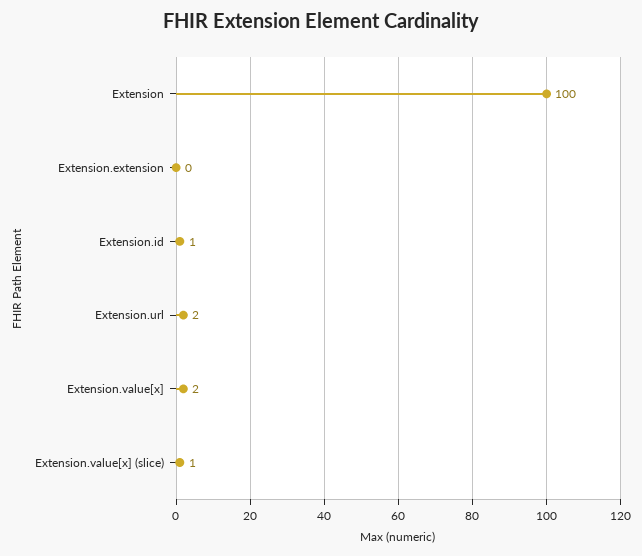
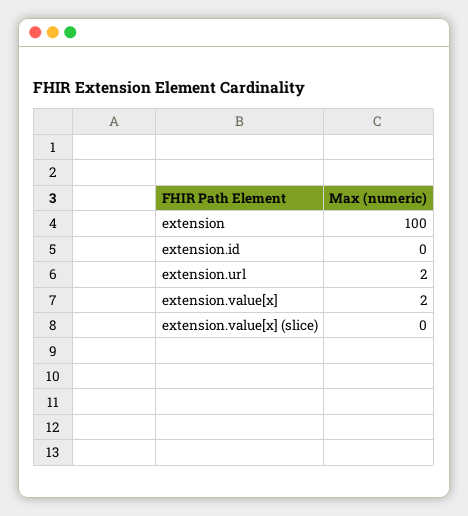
Extension.extension: 0 -> none
Extension.id: 1 -> 0
Extension.value[x] (slice): 1 -> 0

